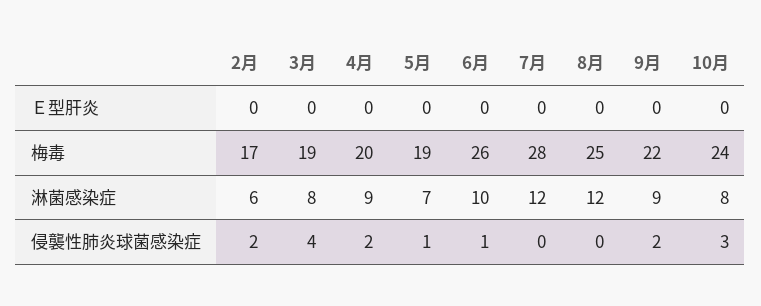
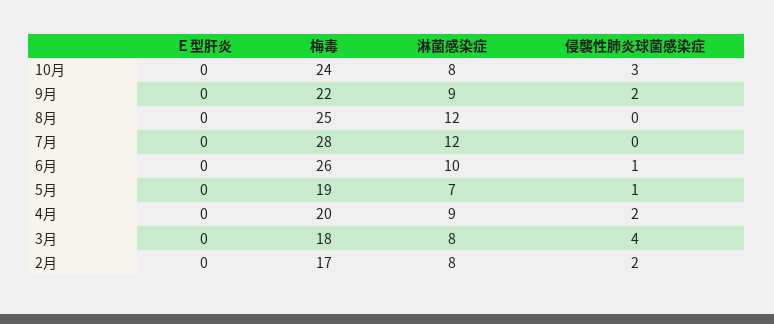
3月, 梅毒: 19 -> 18
2月, 淋菌感染症: 6 -> 8

